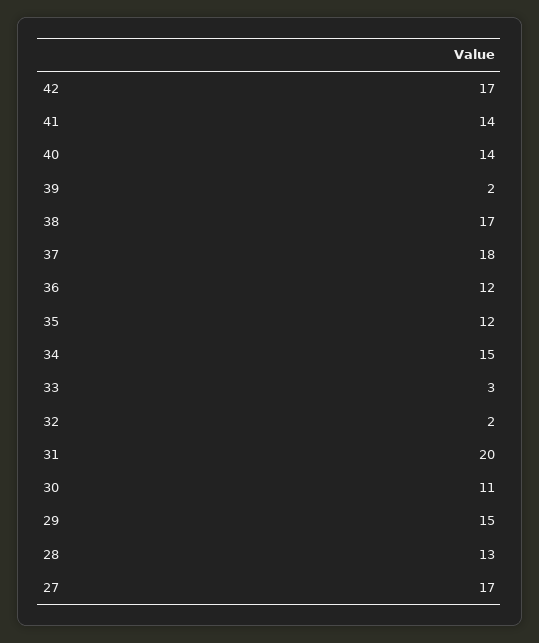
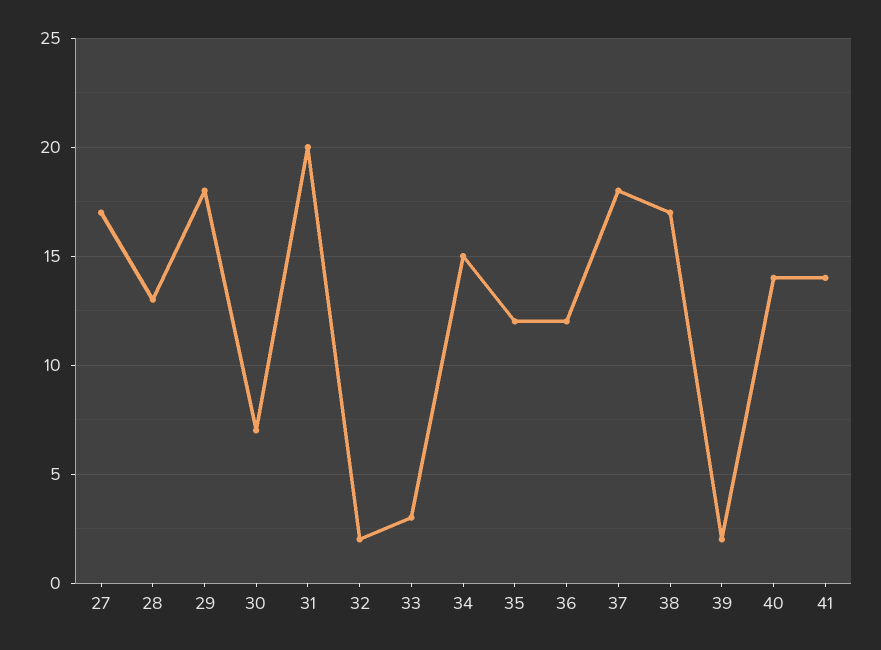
42: 17 -> none
30: 11 -> 7
29: 15 -> 18

